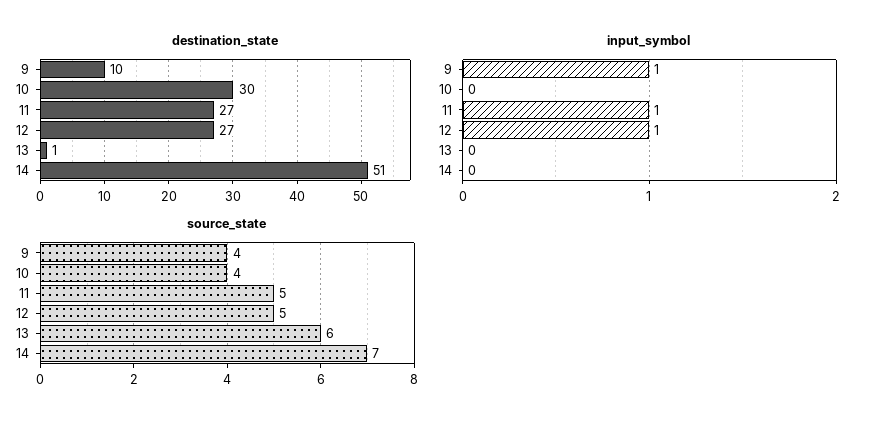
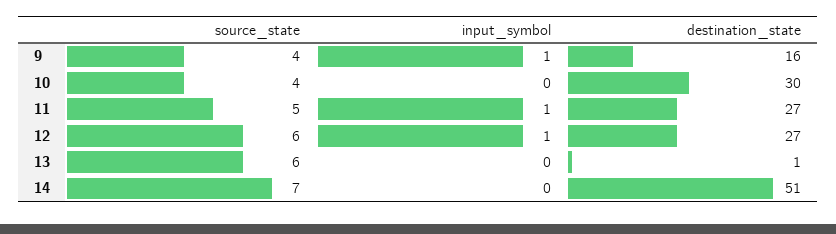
destination_state, 9: 10 -> 16
source_state, 12: 5 -> 6

